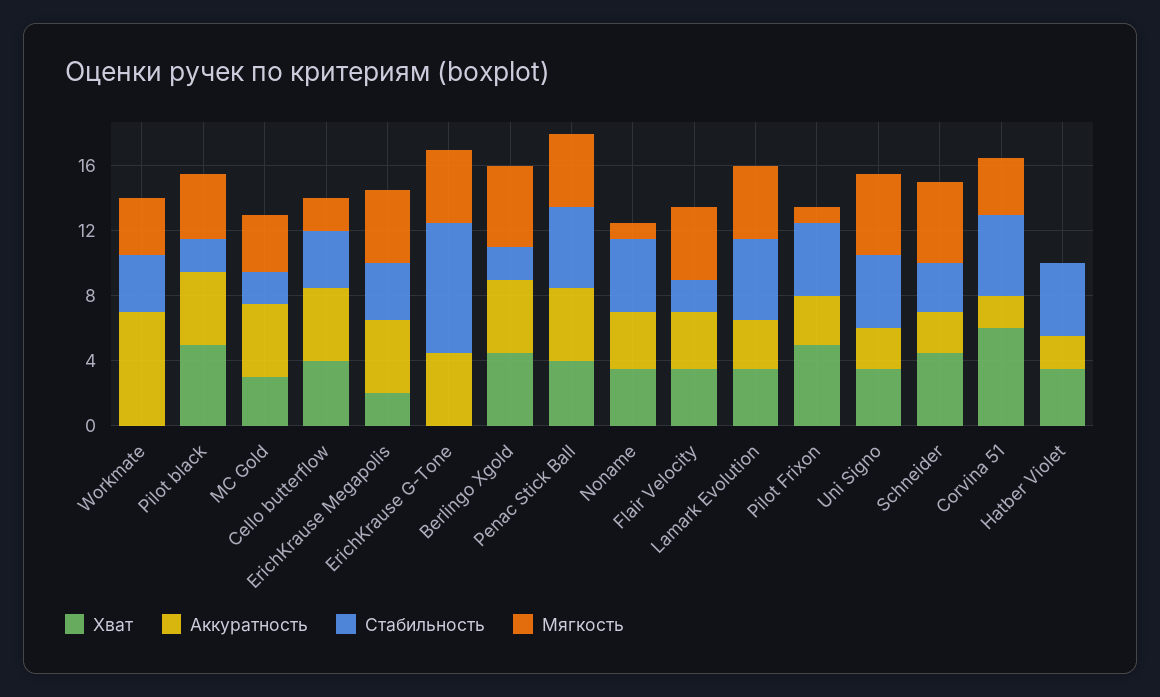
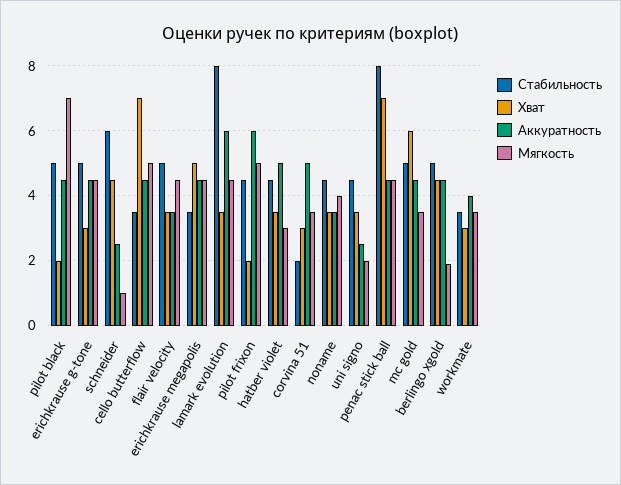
Хват, Workmate: 0 -> 3
Аккуратность, Workmate: 7 -> 4
Хват, Pilot black: 5 -> 2
Стабильность, Pilot black: 2 -> 5
Мягкость, Pilot black: 4 -> 7
Хват, MC Gold: 3 -> 6
Стабильность, MC Gold: 2 -> 5
Хват, Cello butterflow: 4 -> 7
Мягкость, Cello butterflow: 2 -> 5
Хват, ErichKrause Megapolis: 2 -> 5
Хват, ErichKrause G-Tone: 0 -> 3
Стабильность, ErichKrause G-Tone: 8 -> 5
Стабильность, Berlingo Xgold: 2 -> 5
Мягкость, Berlingo Xgold: 5 -> 2
Хват, Penac Stick Ball: 4 -> 7
Стабильность, Penac Stick Ball: 5 -> 8
Мягкость, Noname: 1 -> 4
Стабильность, Flair Velocity: 2 -> 5
Аккуратность, Lamark Evolution: 3 -> 6
Стабильность, Lamark Evolution: 5 -> 8
Хват, Pilot Frixon: 5 -> 2
Аккуратность, Pilot Frixon: 3 -> 6
Мягкость, Pilot Frixon: 1 -> 5
Мягкость, Uni Signo: 5 -> 2
Стабильность, Schneider: 3 -> 6
Мягкость, Schneider: 5 -> 1
Хват, Corvina 51: 6 -> 3
Аккуратность, Corvina 51: 2 -> 5
Стабильность, Corvina 51: 5 -> 2
Аккуратность, Hatber Violet: 2 -> 5
Мягкость, Hatber Violet: 0 -> 3

